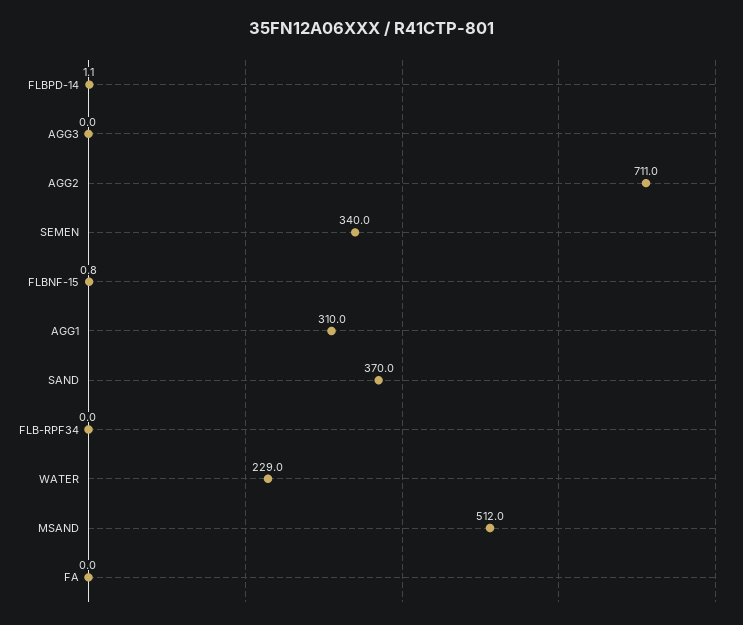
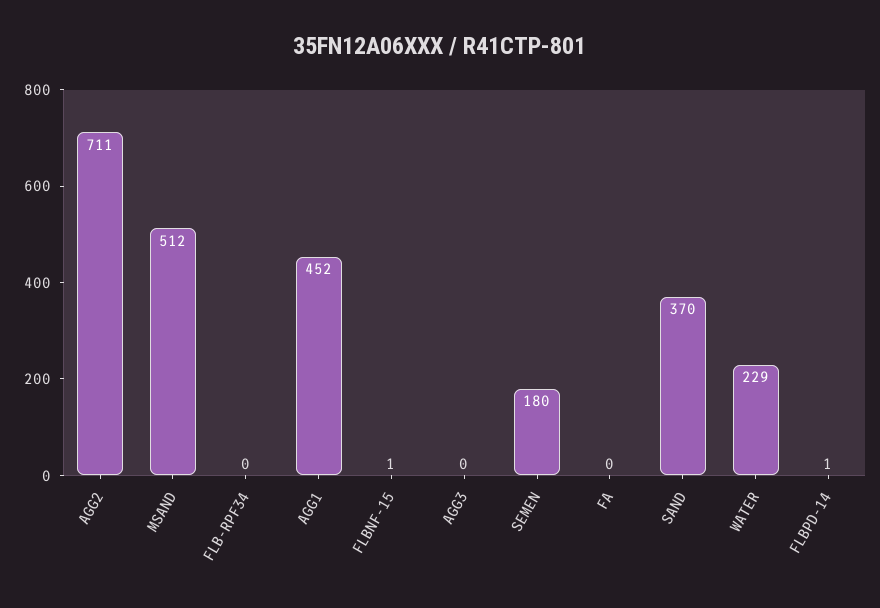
SEMEN: 340 -> 180
AGG1: 310 -> 452

